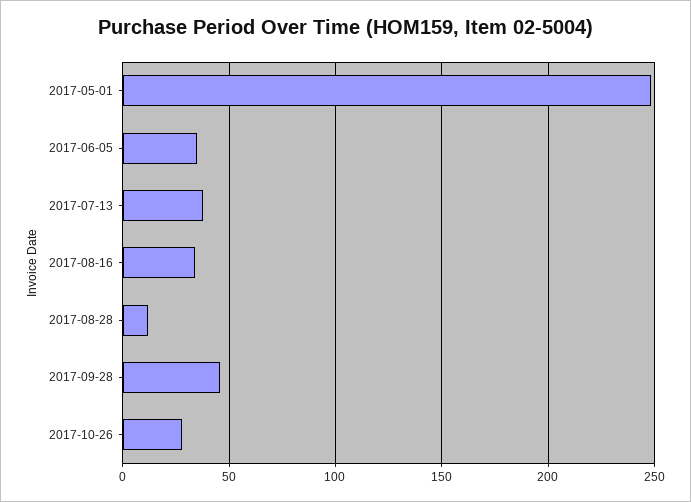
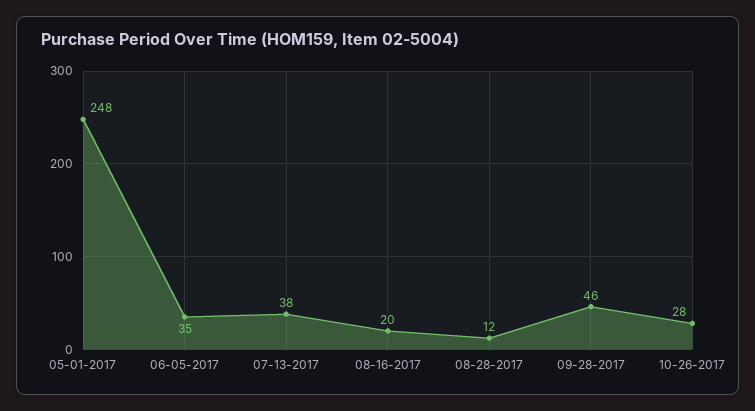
2017-08-16: 35 -> 20

